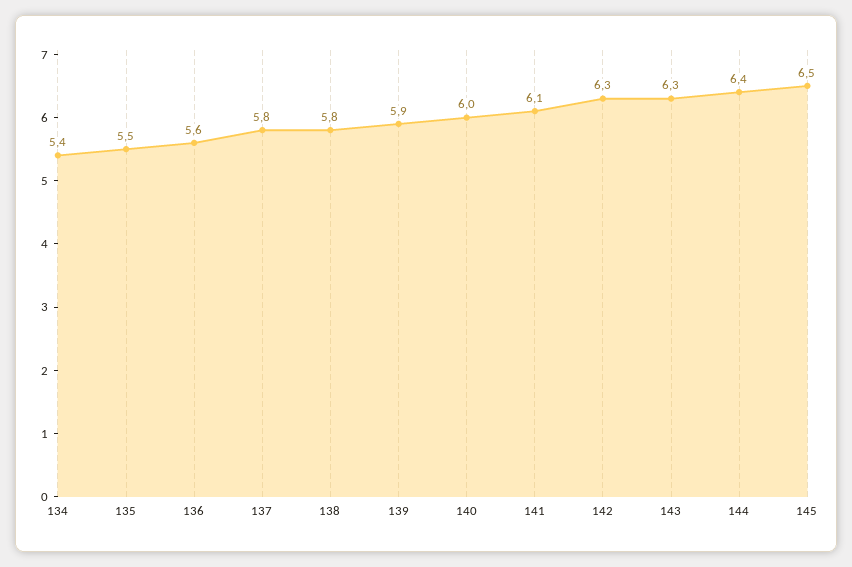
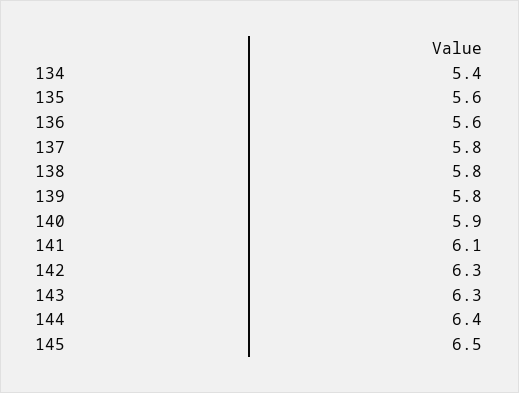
135: 5.5 -> 5.6
139: 5.9 -> 5.8
140: 6 -> 5.9

